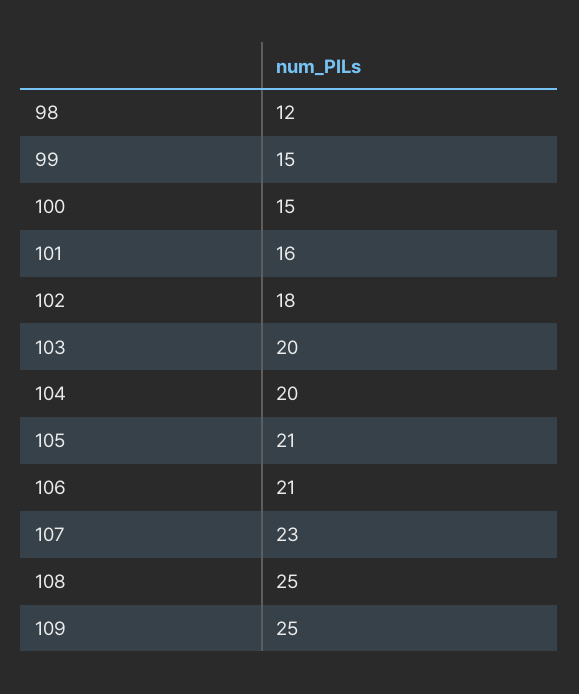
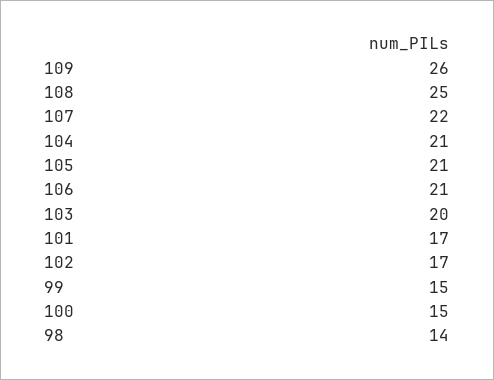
98: 12 -> 14
101: 16 -> 17
102: 18 -> 17
104: 20 -> 21
107: 23 -> 22
109: 25 -> 26

